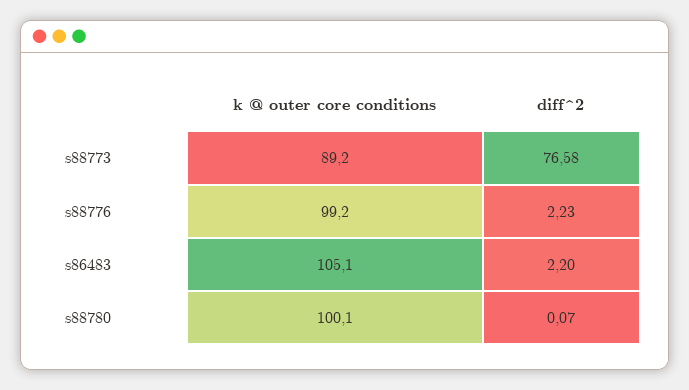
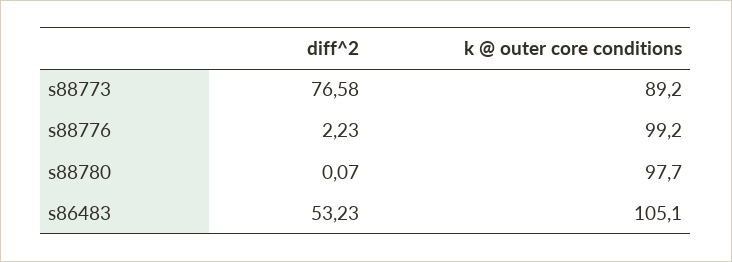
diff^2, s86483: 2.2 -> 53.23
k @ outer core conditions, s88780: 100.1 -> 97.7

